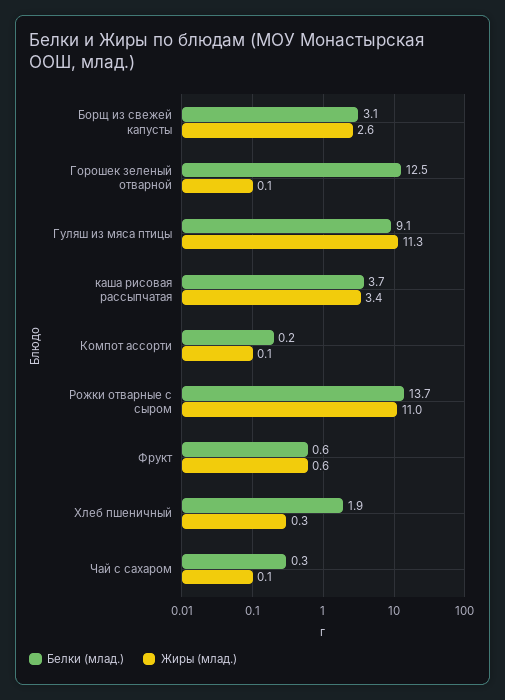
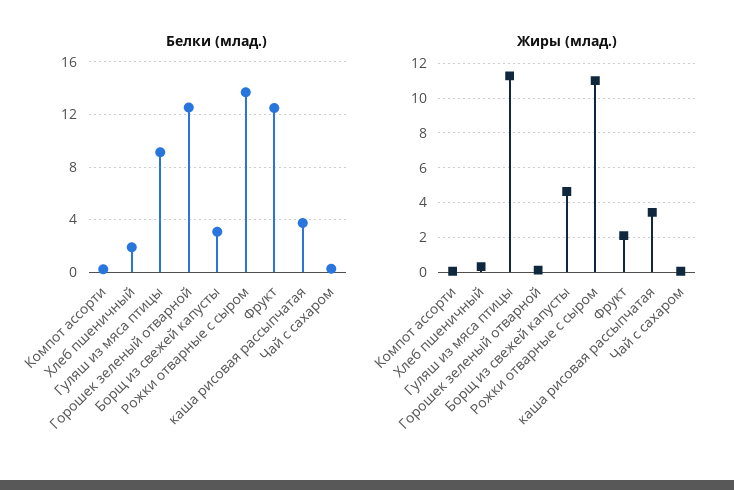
Жиры (млад.), Борщ из свежей капусты: 2.6 -> 4.5
Белки (млад.), Фрукт: 0.6 -> 12.5
Жиры (млад.), Фрукт: 0.6 -> 2

